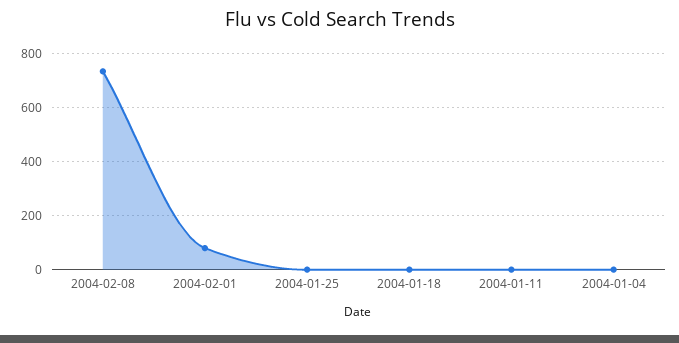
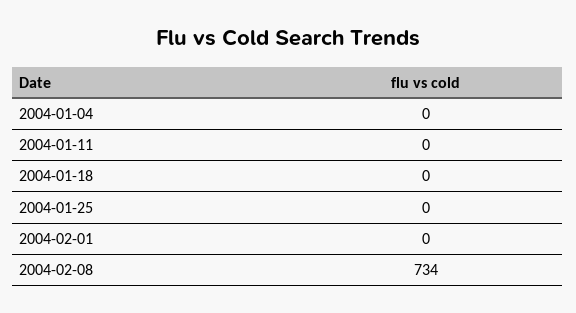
2004-02-01: 75 -> 0

